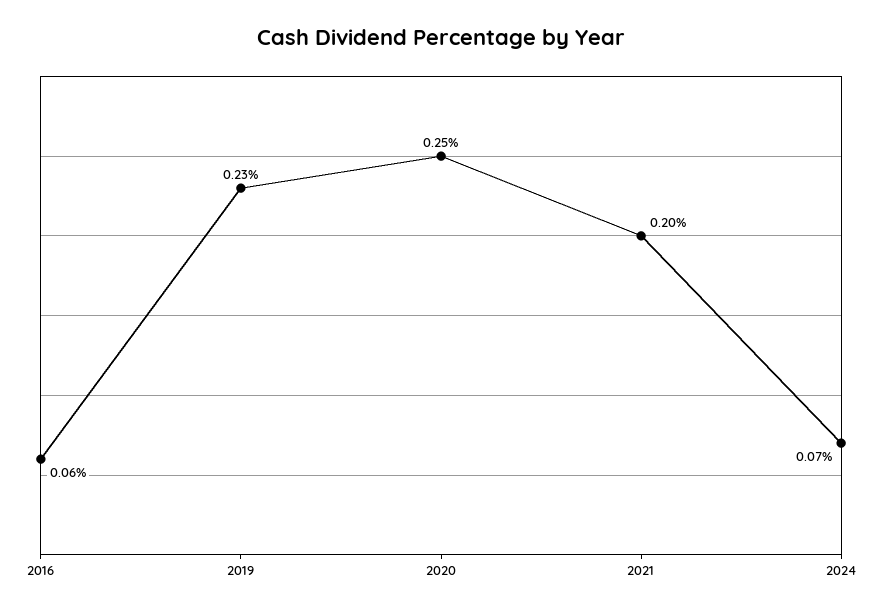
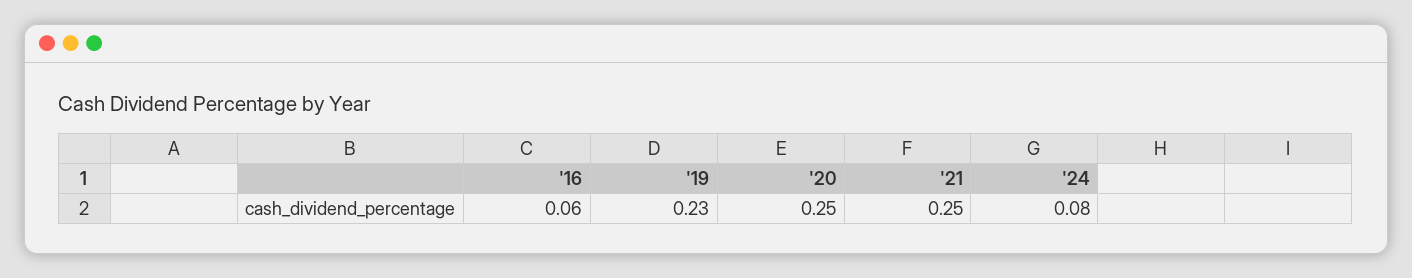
2021: 0.2 -> 0.25
2024: 0.07 -> 0.08

